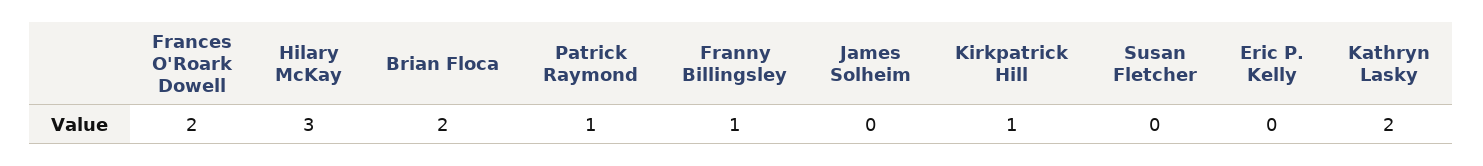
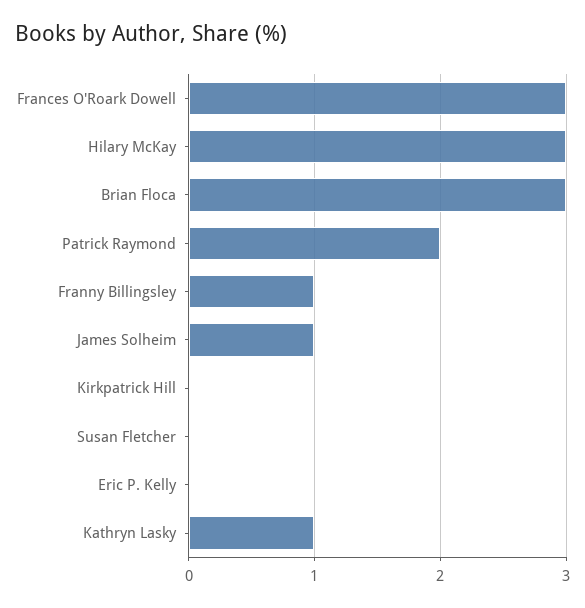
Frances O'Roark Dowell: 2 -> 3
Brian Floca: 2 -> 3
Patrick Raymond: 1 -> 2
James Solheim: 0 -> 1
Kirkpatrick Hill: 1 -> 0
Kathryn Lasky: 2 -> 1

